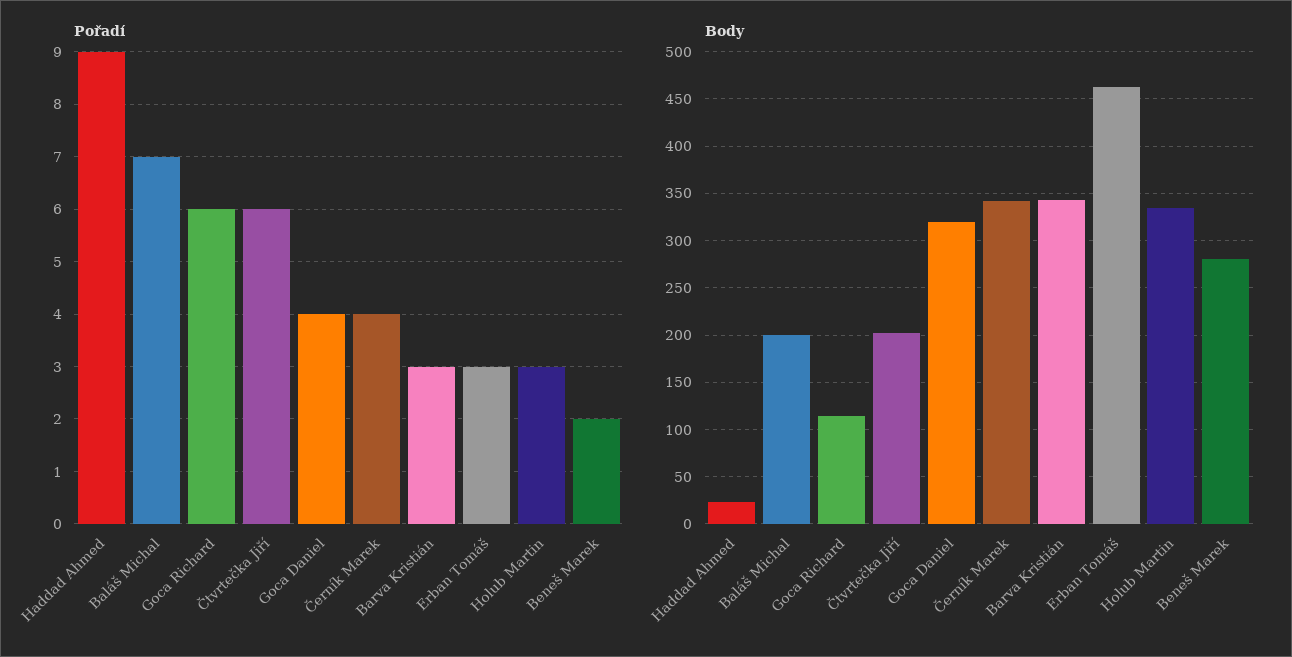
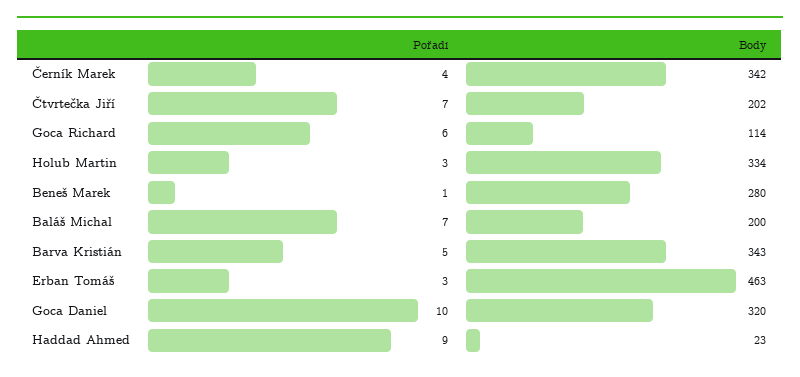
Pořadí, Čtvrtečka Jiří: 6 -> 7
Pořadí, Goca Daniel: 4 -> 10
Pořadí, Barva Kristián: 3 -> 5
Pořadí, Beneš Marek: 2 -> 1

